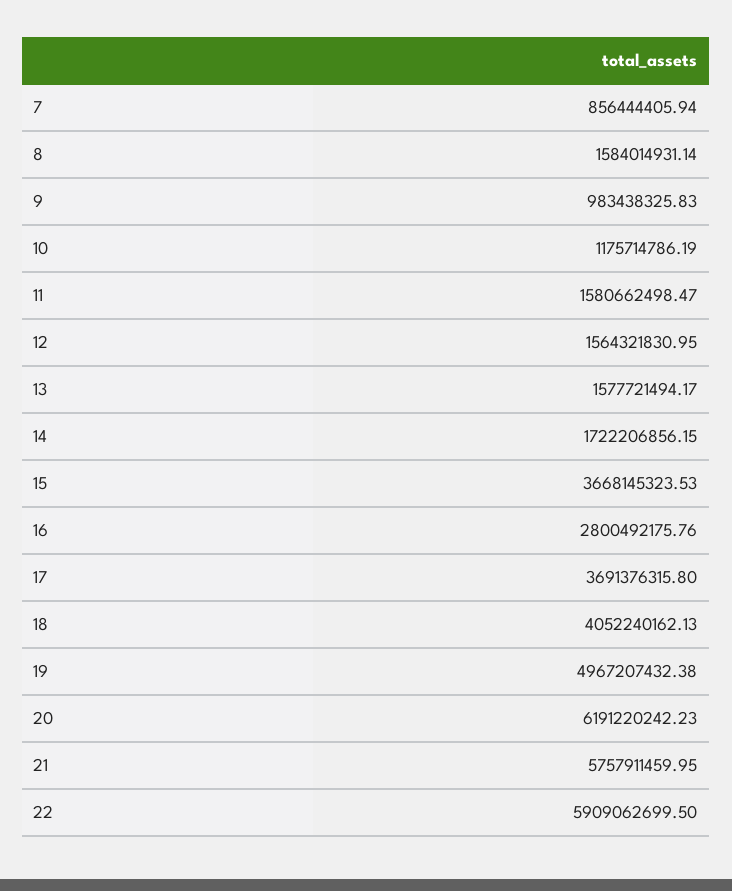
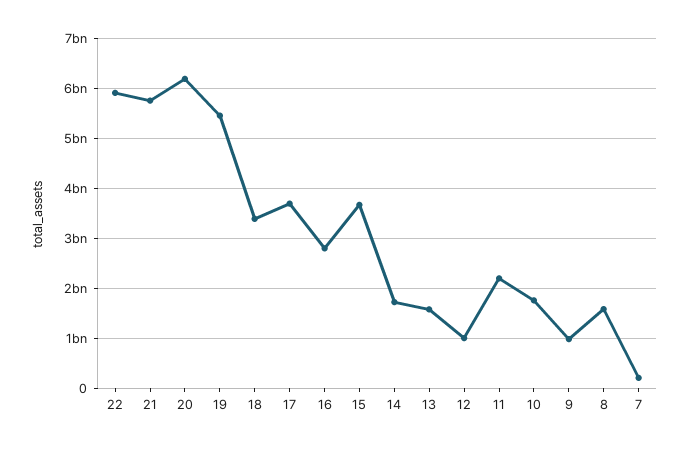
7: 856444405.94 -> 200000000
10: 1175714786.19 -> 1800000000
11: 1580662498.47 -> 2200000000
12: 1564321830.95 -> 1000000000
18: 4052240162.13 -> 3400000000
19: 4967207432.38 -> 5400000000

